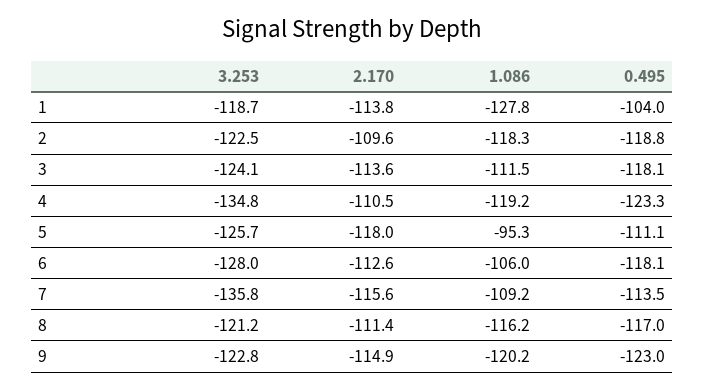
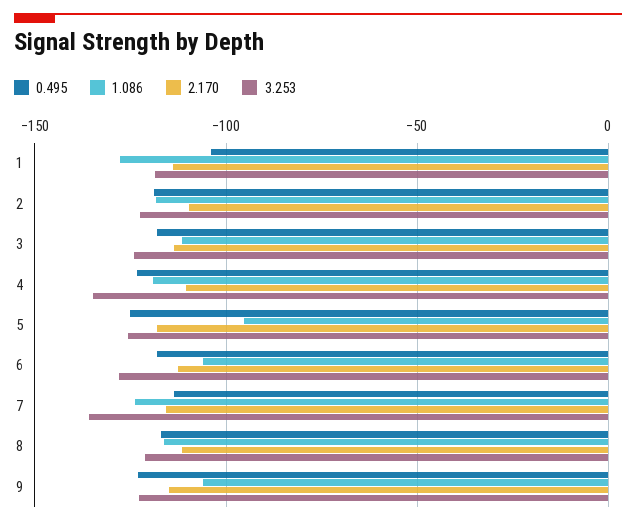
0.495, 5: -111.1 -> -125
1.086, 7: -109.2 -> -125
1.086, 9: -120.2 -> -105

